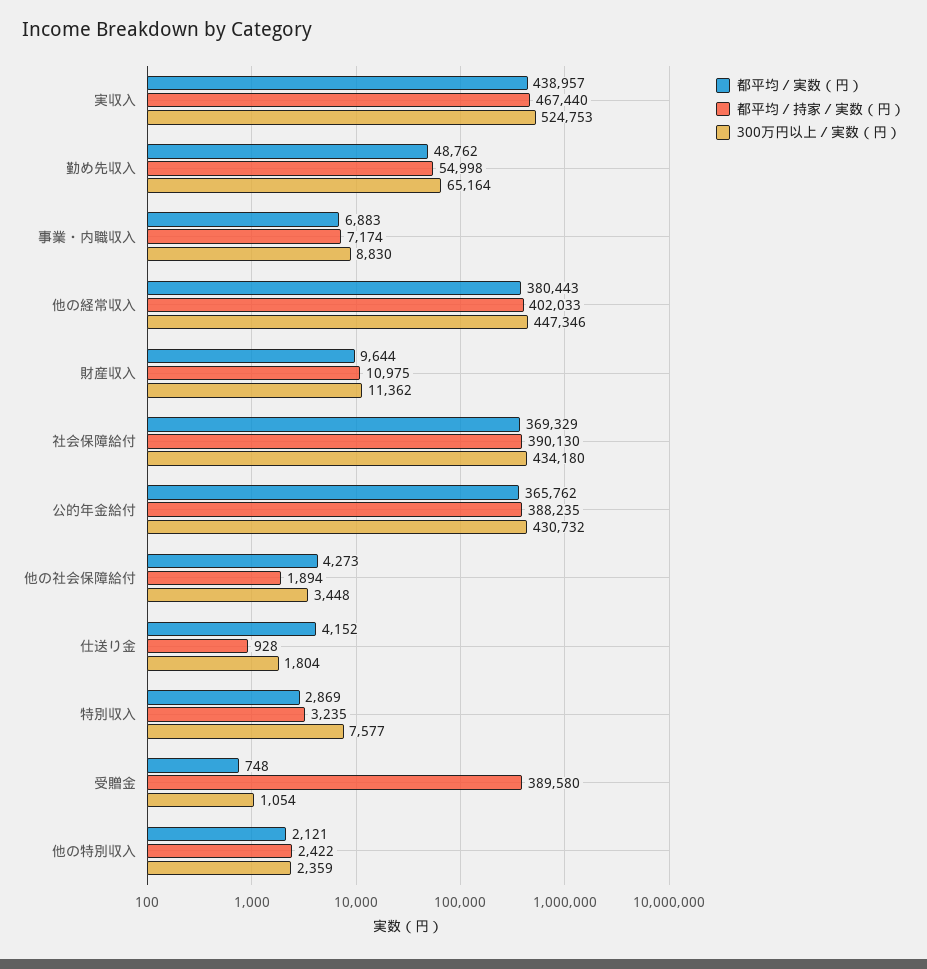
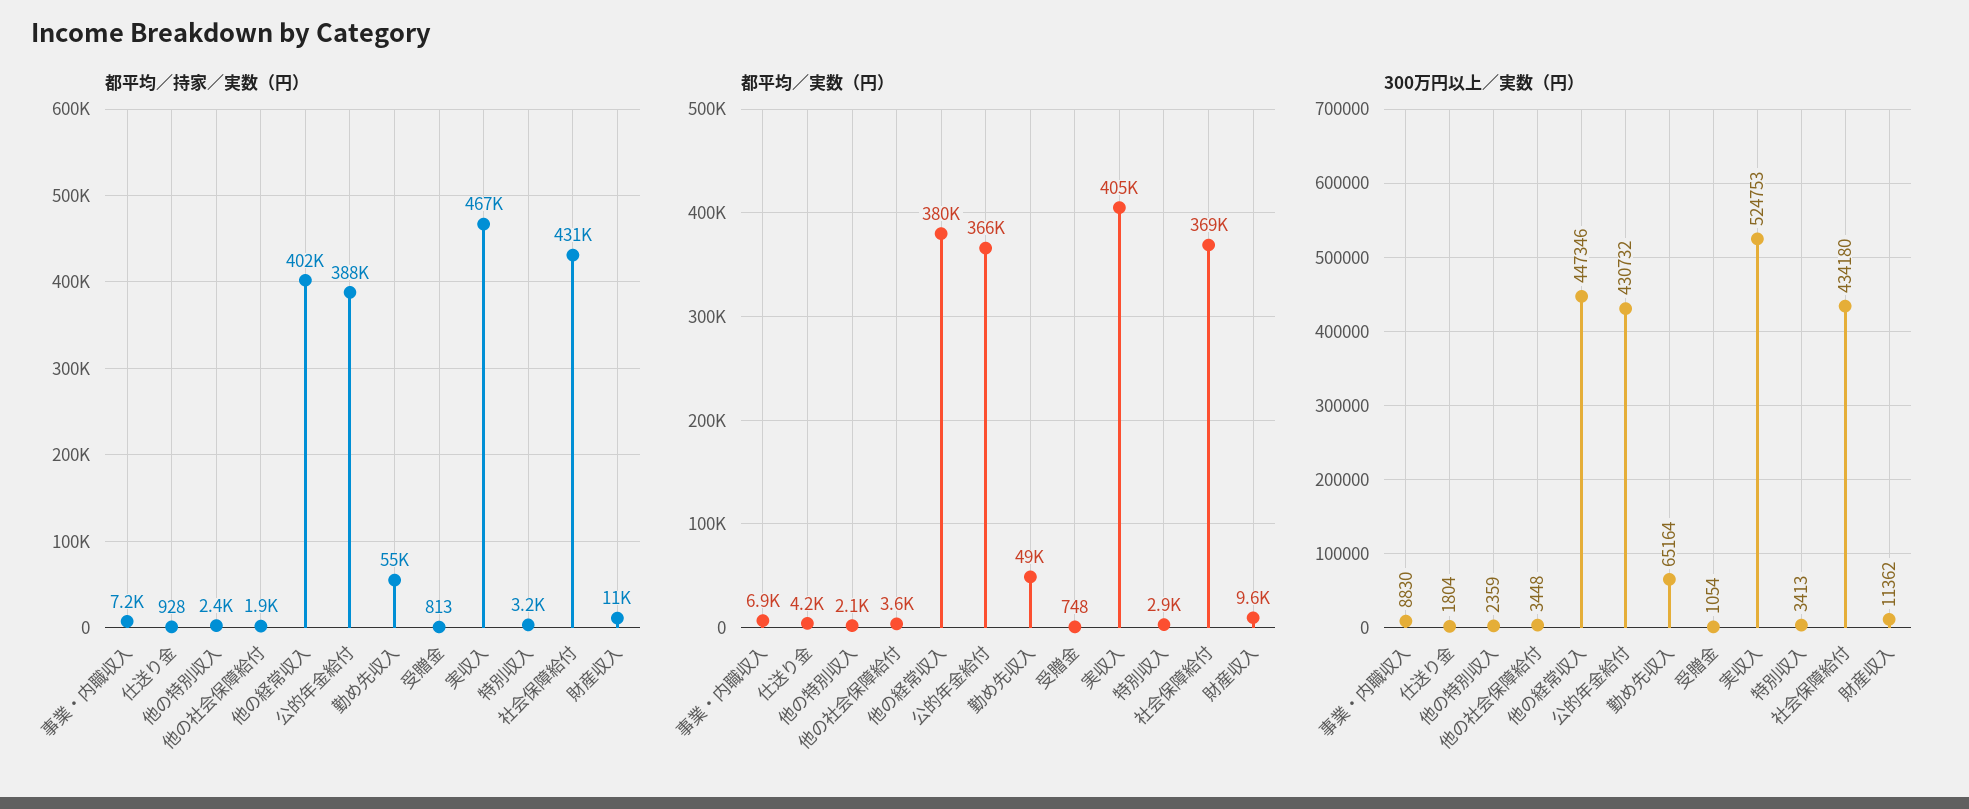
都平均／実数（円）, 実収入: 438957 -> 405000
都平均／持家／実数（円）, 社会保障給付: 390130 -> 431000
都平均／実数（円）, 他の社会保障給付: 4273 -> 3600
300万円以上／実数（円）, 特別収入: 7577 -> 3413
都平均／持家／実数（円）, 受贈金: 389580 -> 813

